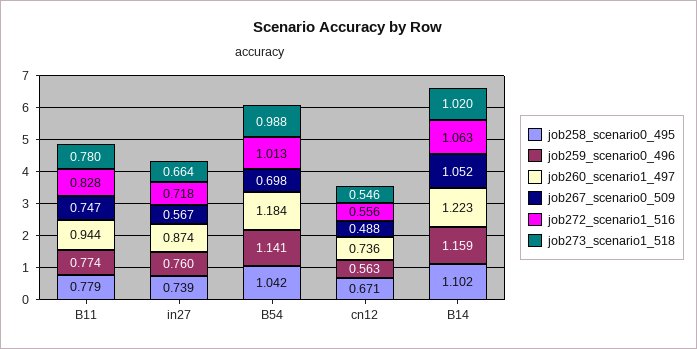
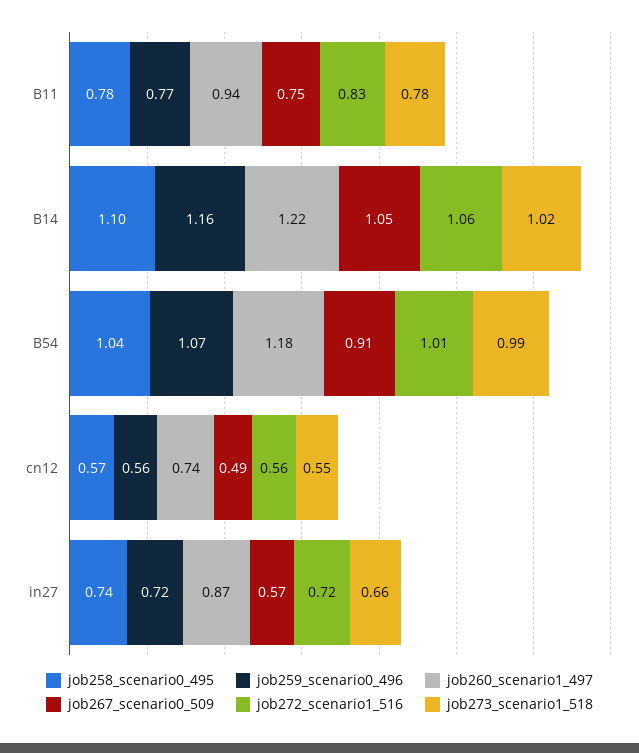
job259_scenario0_496, in27: 0.76 -> 0.72
job259_scenario0_496, B54: 1.141 -> 1.07
job267_scenario0_509, B54: 0.698 -> 0.91
job258_scenario0_495, cn12: 0.671 -> 0.57

